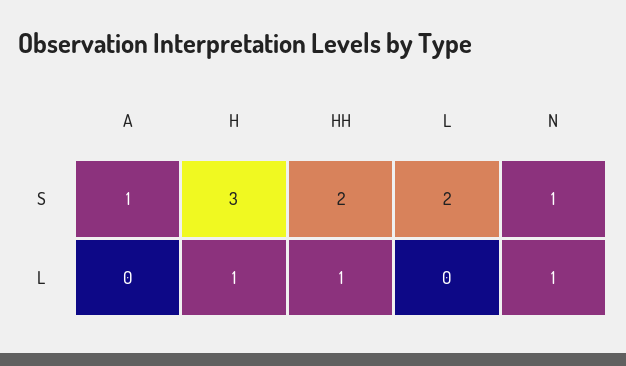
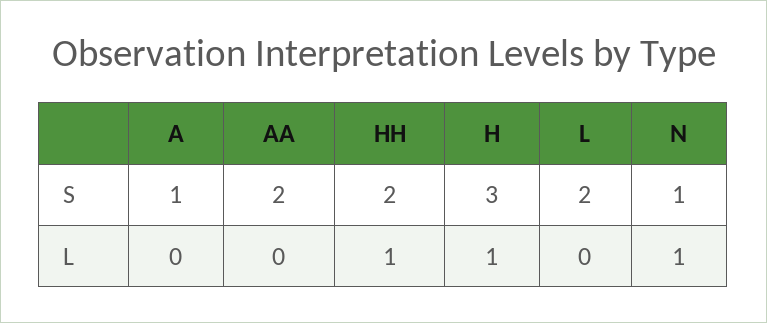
AA, S: none -> 2
AA, L: none -> 0

